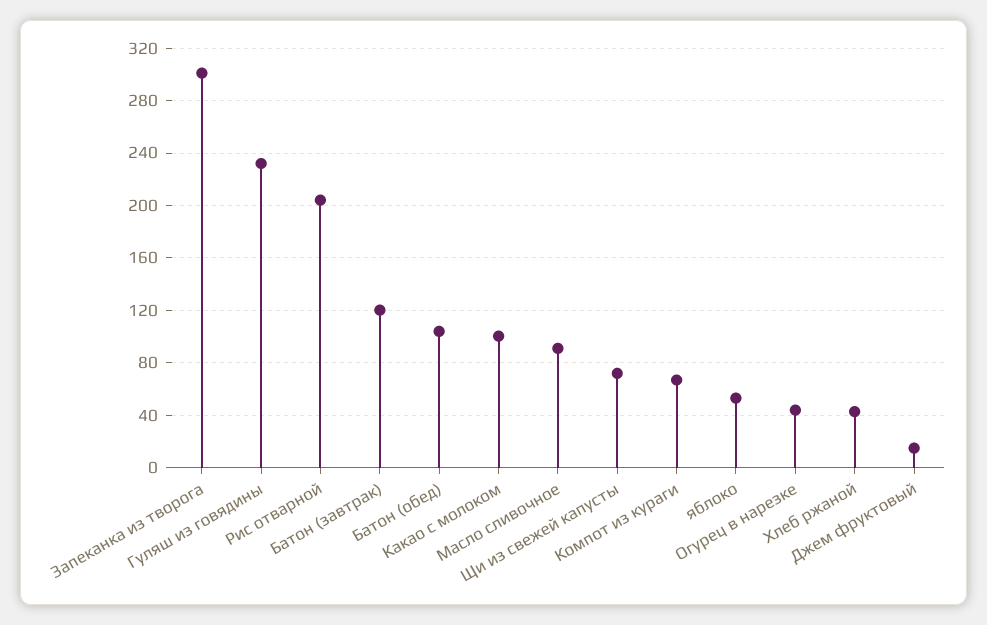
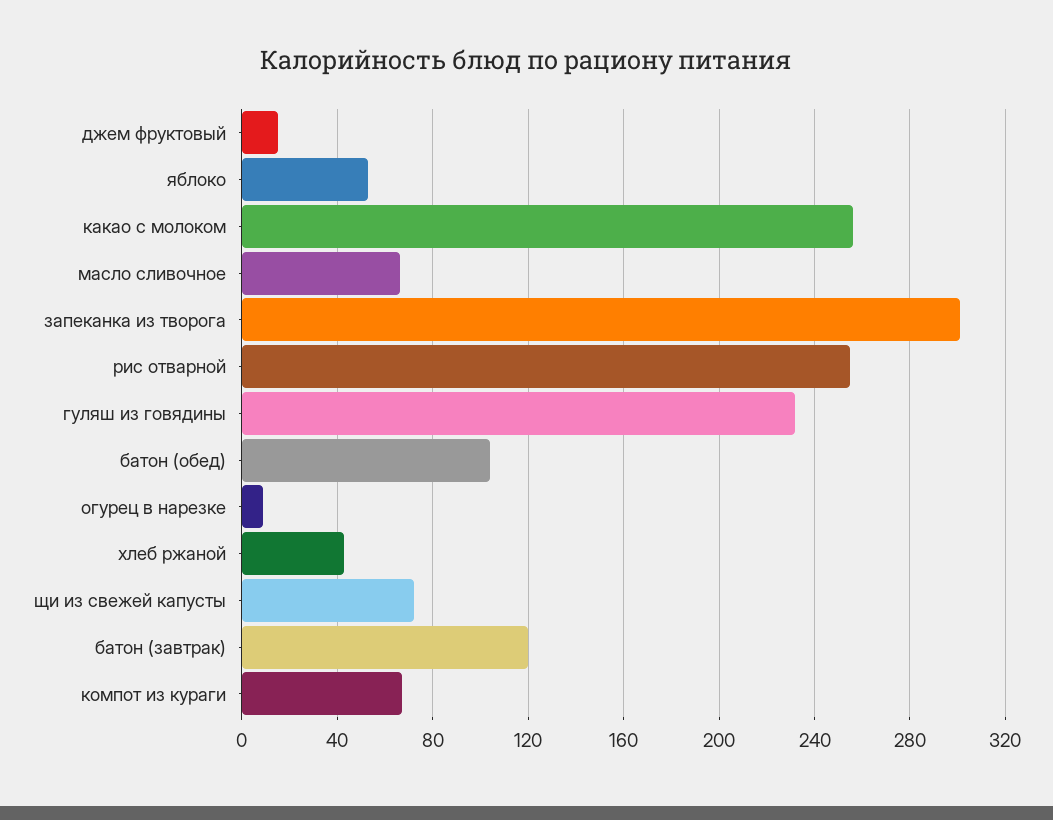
Рис отварной: 205 -> 255
Какао с молоком: 100 -> 255
Масло сливочное: 90 -> 65
Огурец в нарезке: 45 -> 10

